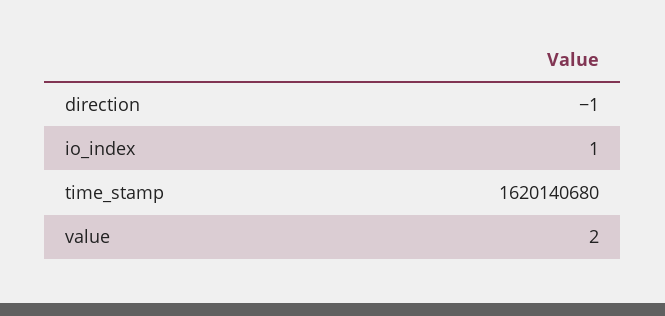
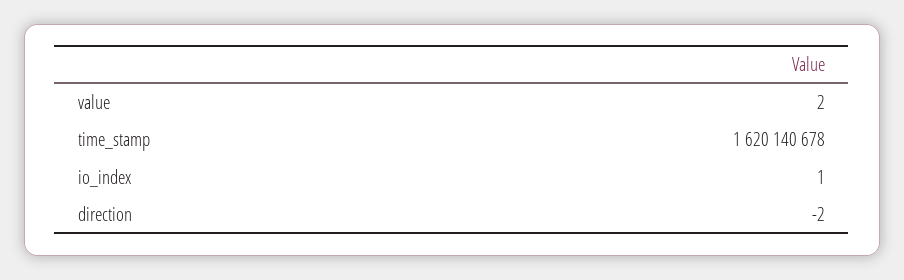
direction: -1 -> -2
time_stamp: 1620140680 -> 1620140678

